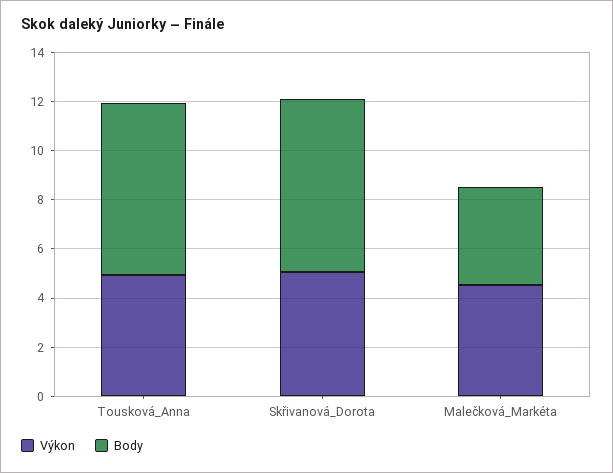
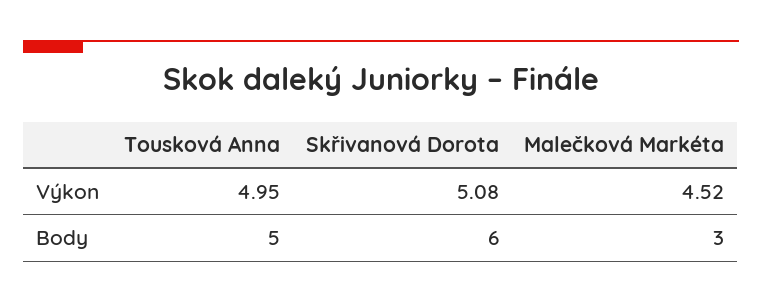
Body, Tousková_Anna: 7 -> 5
Body, Skřivanová_Dorota: 7 -> 6
Body, Malečková_Markéta: 4 -> 3

